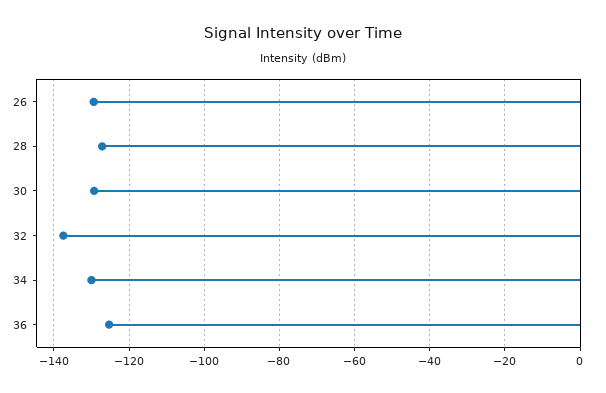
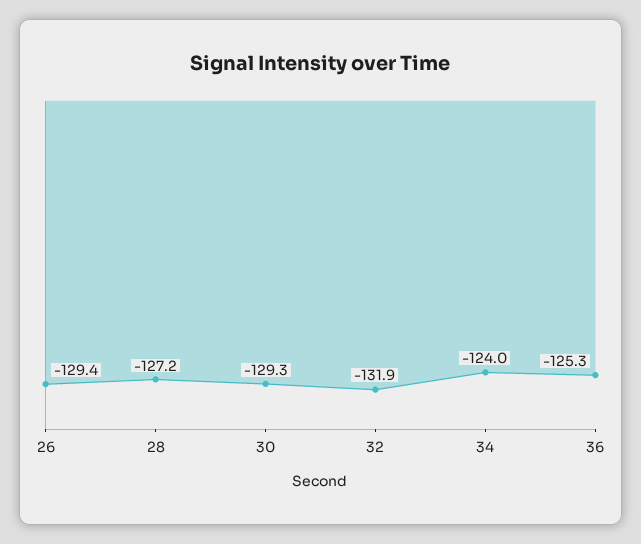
32: -138 -> -131.9
34: -130 -> -124

